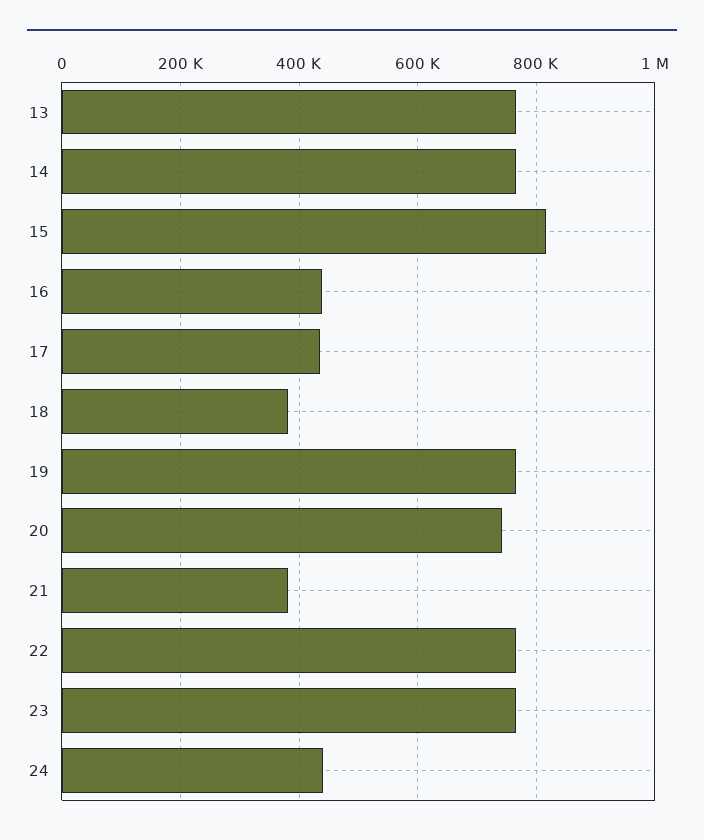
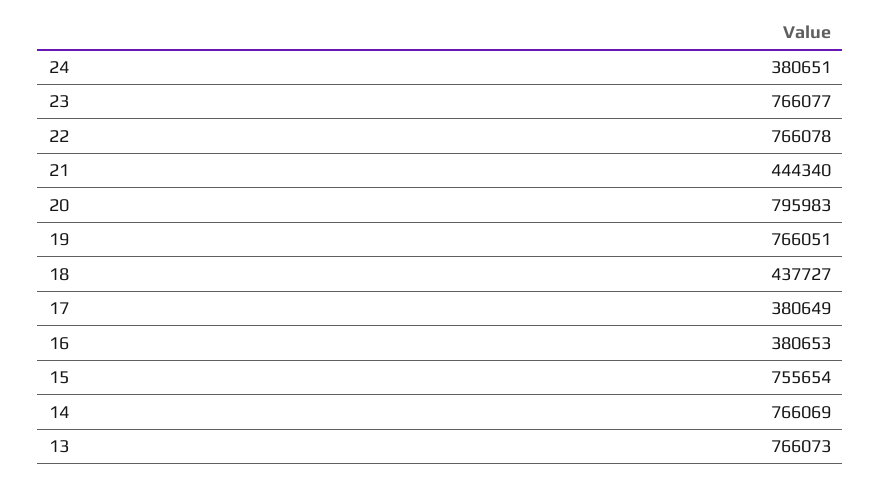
15: 820000 -> 755654
16: 440000 -> 380653
17: 440000 -> 380649
18: 380000 -> 437727
20: 740000 -> 795983
21: 380000 -> 444340
24: 440000 -> 380651

